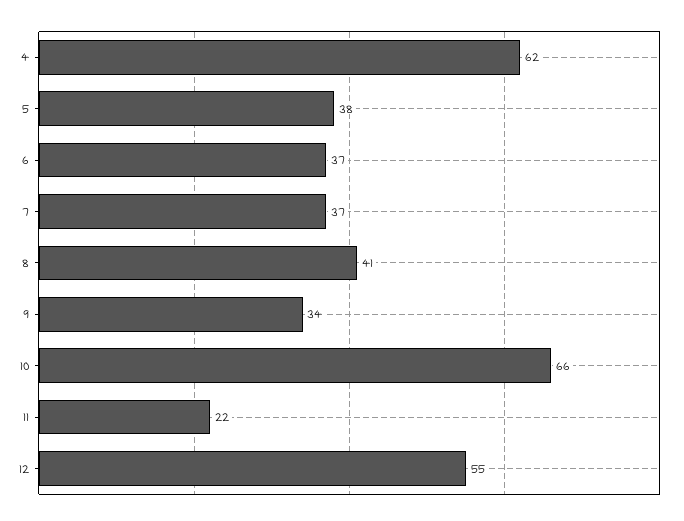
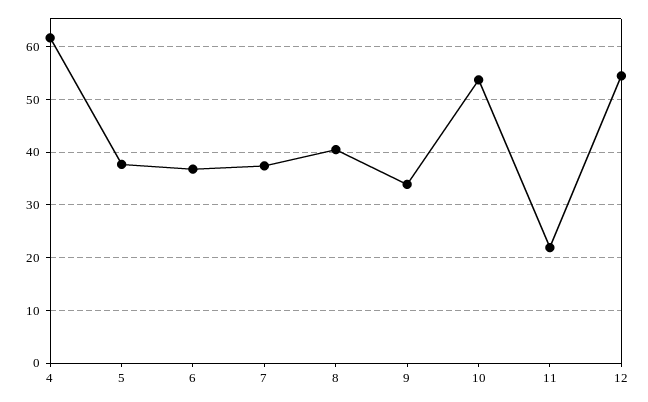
10: 66 -> 54

